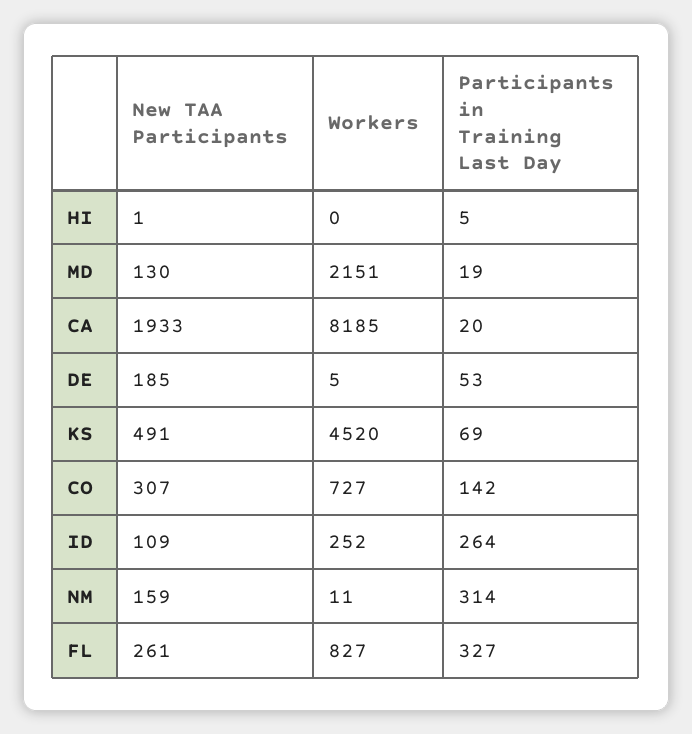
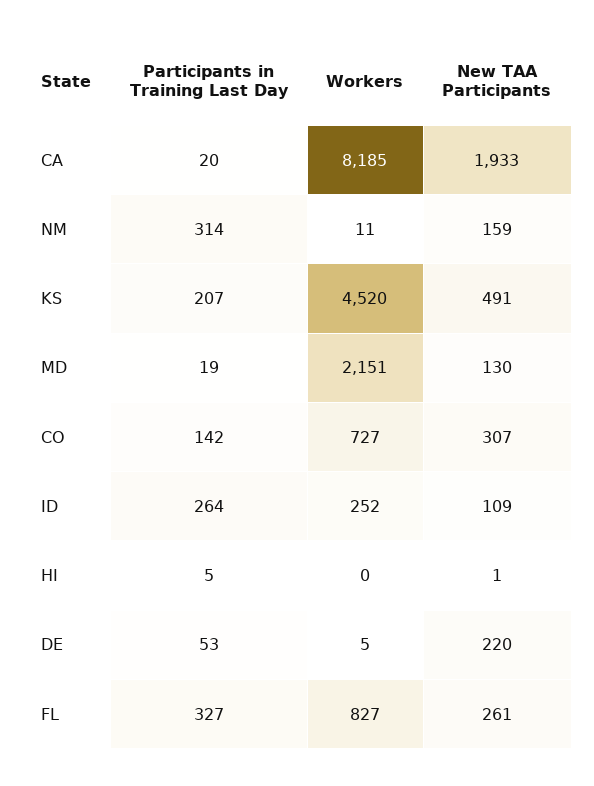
New TAA Participants, DE: 185 -> 220
Participants in Training Last Day, KS: 69 -> 207

